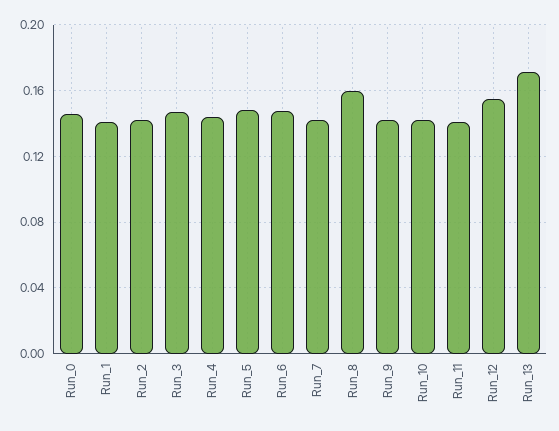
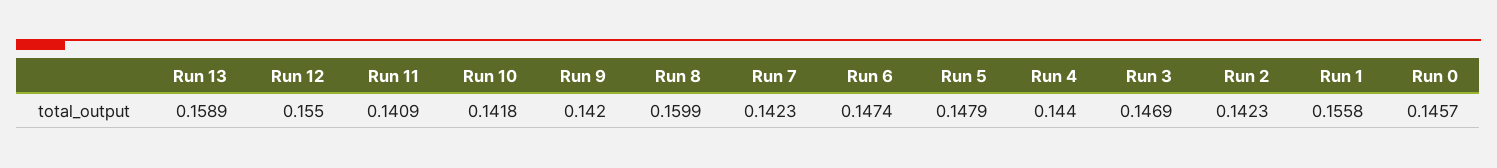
Run_1: 0.14 -> 0.1558
Run_13: 0.17 -> 0.1589

